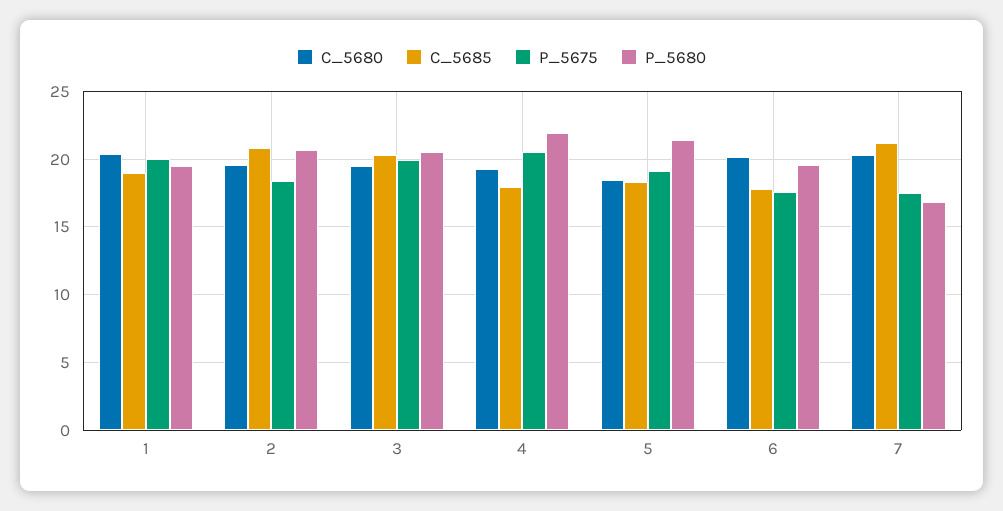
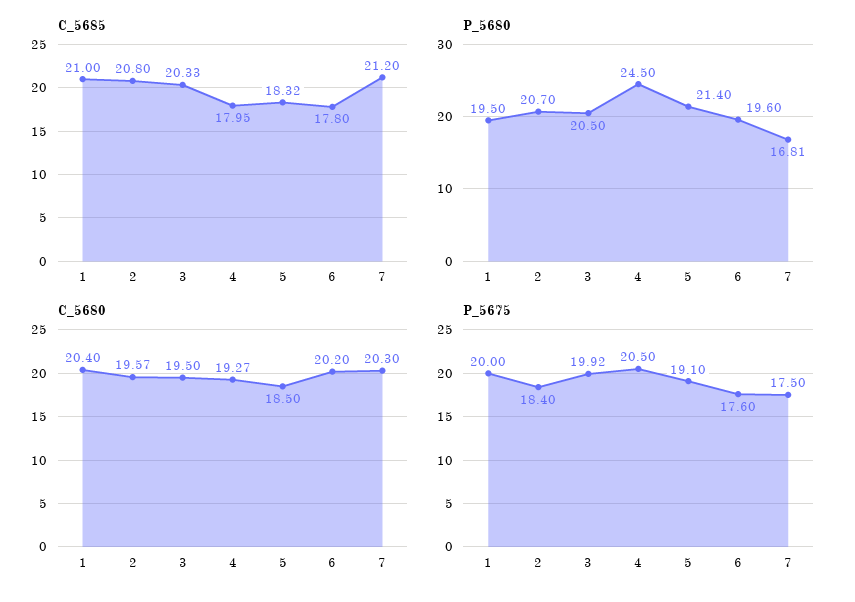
C_5685, 1: 19 -> 21
P_5680, 4: 22 -> 24.5

